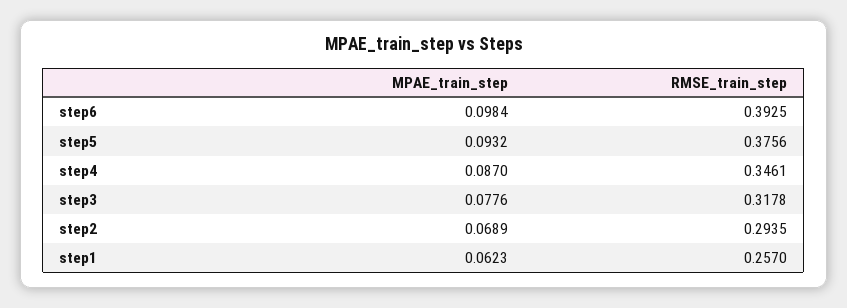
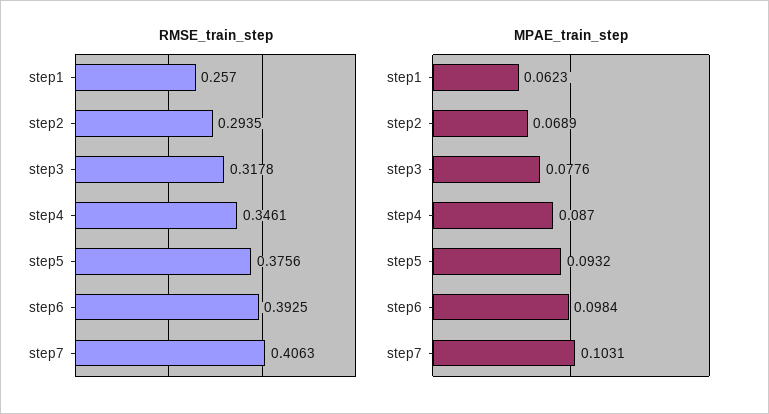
RMSE_train_step, step7: none -> 0.4063
MPAE_train_step, step7: none -> 0.1031

